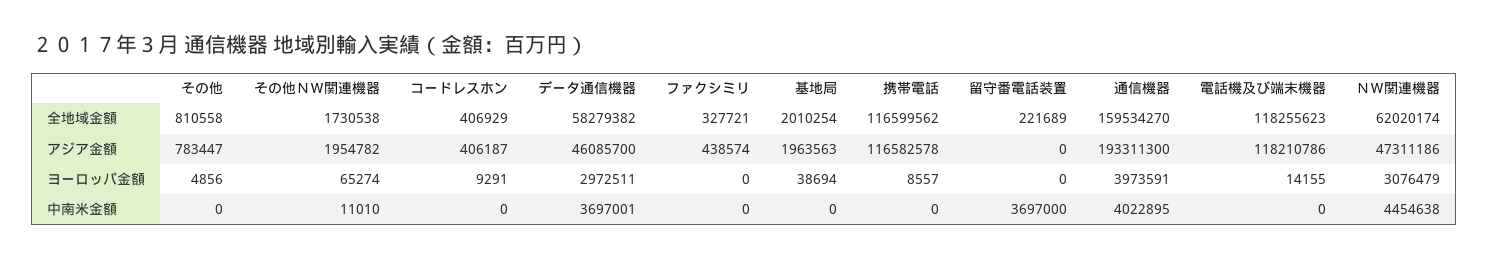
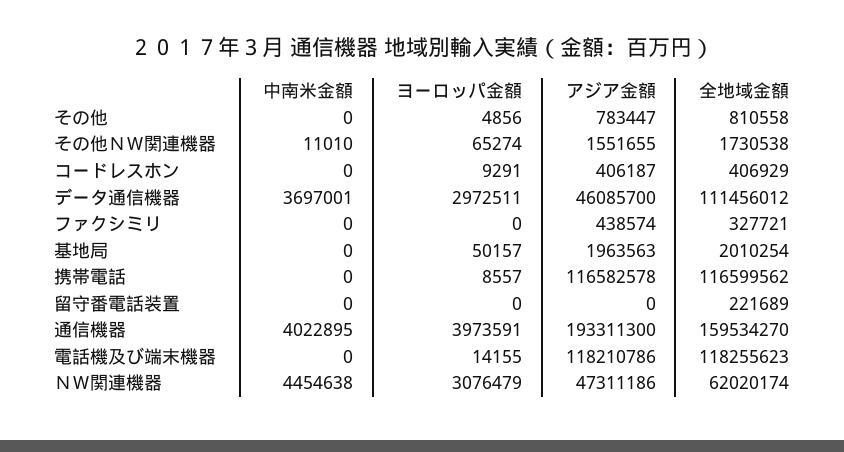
データ通信機器, 全地域金額: 58279382 -> 111456012
その他ＮＷ関連機器, アジア金額: 1954782 -> 1551655
基地局, ヨーロッパ金額: 38694 -> 50157
留守番電話装置, 中南米金額: 3697000 -> 0

